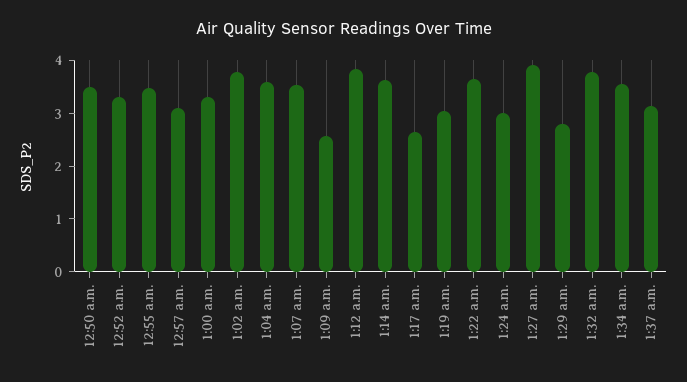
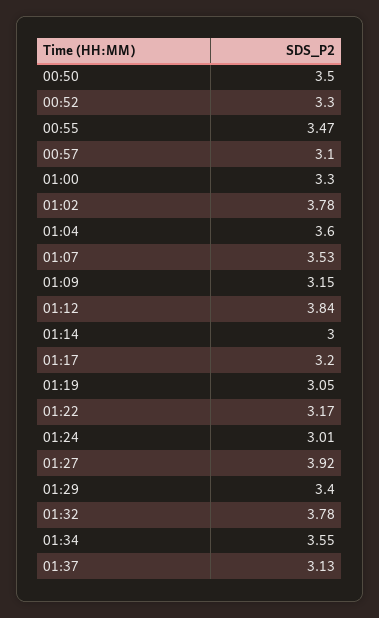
1:09 a.m.: 2.6 -> 3.15
1:14 a.m.: 3.6 -> 3
1:17 a.m.: 2.6 -> 3.2
1:22 a.m.: 3.6 -> 3.17
1:29 a.m.: 2.8 -> 3.4

